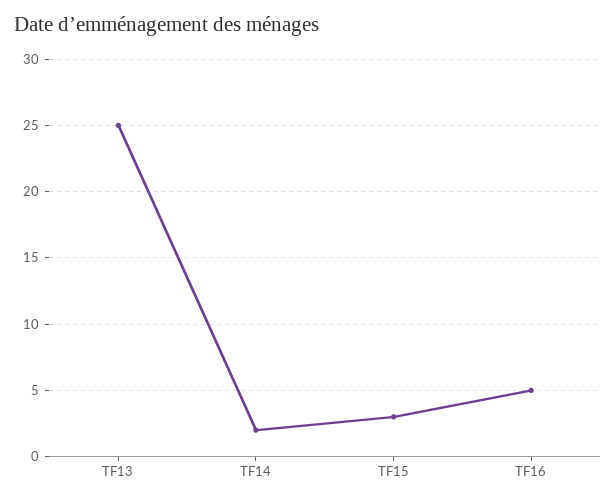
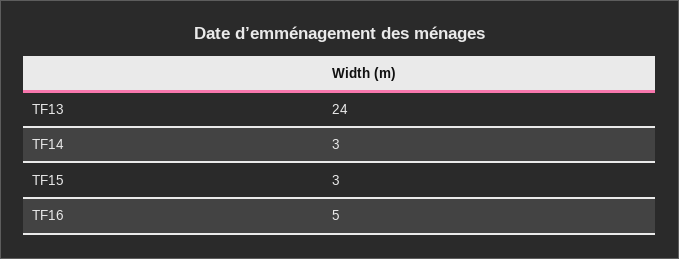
TF13: 25 -> 24
TF14: 2 -> 3

